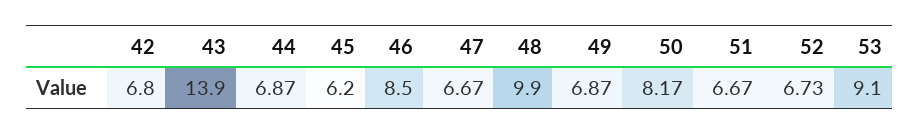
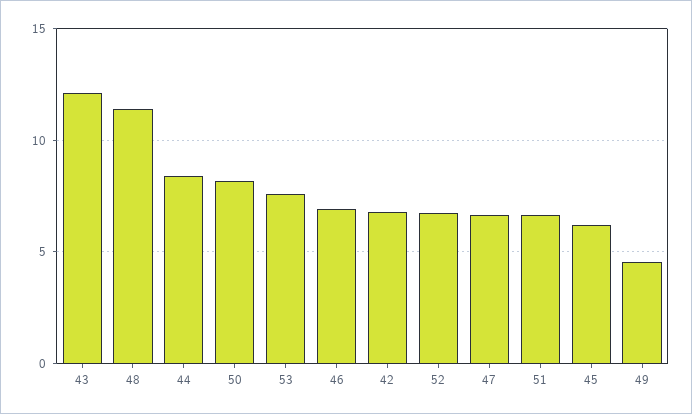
43: 13.9 -> 12
44: 6.87 -> 8.5
46: 8.5 -> 7
48: 9.9 -> 11.5
49: 6.87 -> 4.5
53: 9.1 -> 7.5

